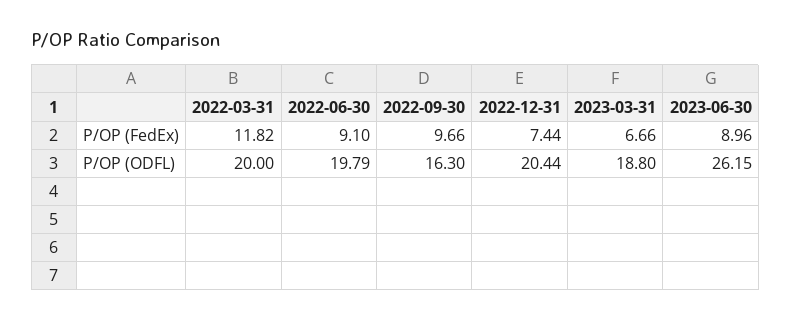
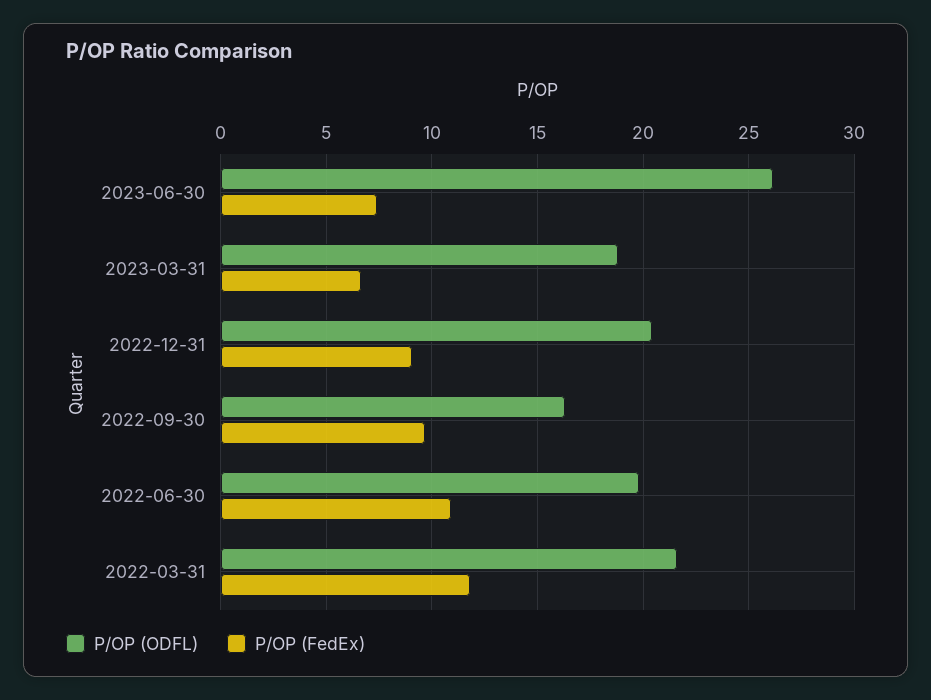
P/OP (FedEx), 2022-06-30: 9.1 -> 11
P/OP (FedEx), 2022-12-31: 7.44 -> 9
P/OP (FedEx), 2023-06-30: 8.96 -> 7.5
P/OP (ODFL), 2022-03-31: 20 -> 21.5

